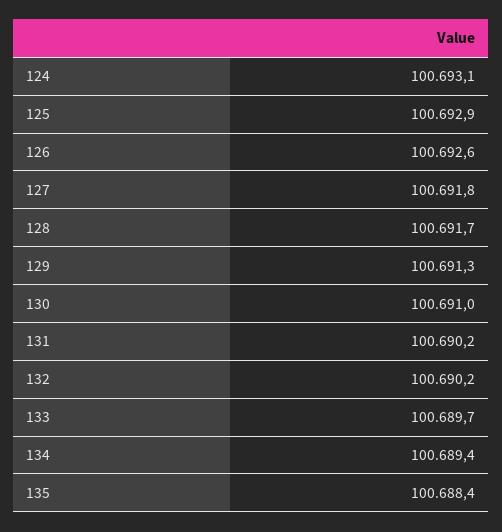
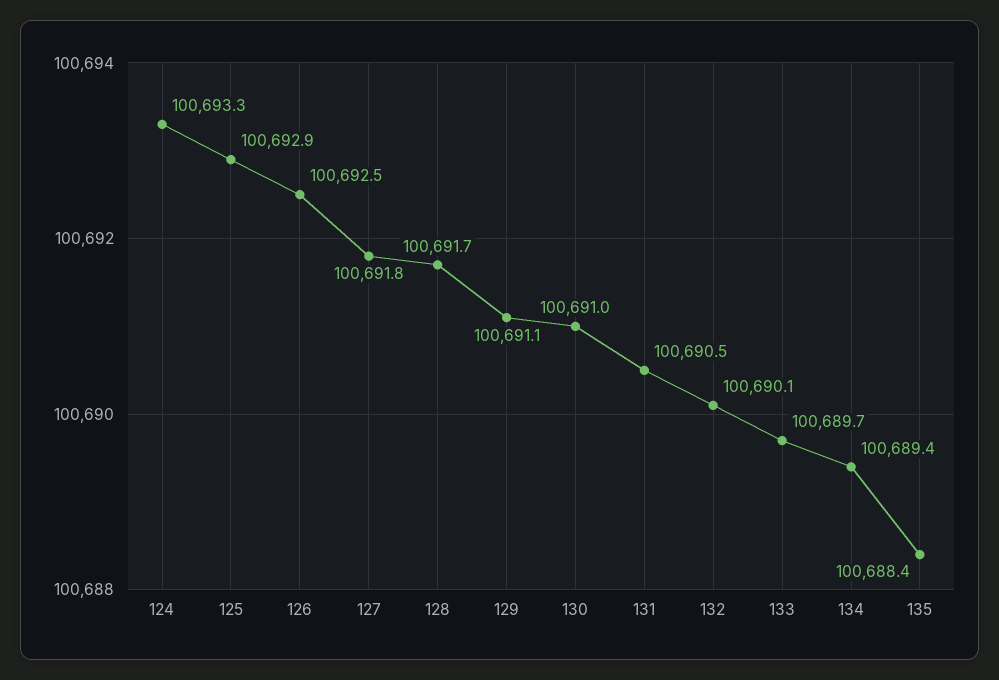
124: 100693.1 -> 100693.3
126: 100692.6 -> 100692.5
129: 100691.3 -> 100691.1
131: 100690.2 -> 100690.5
132: 100690.2 -> 100690.1

